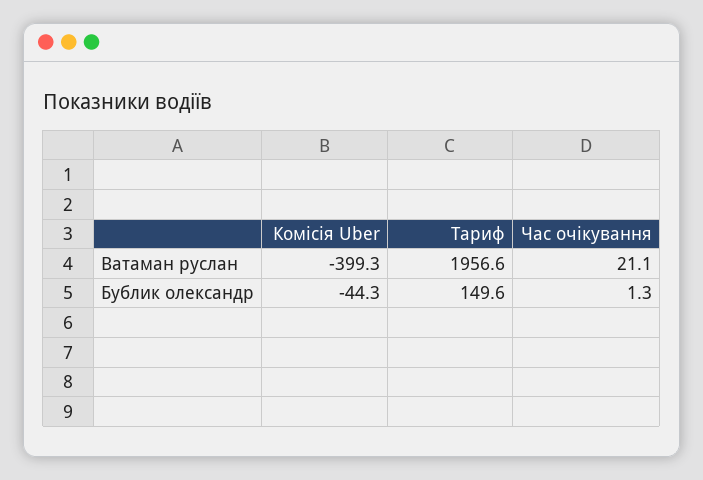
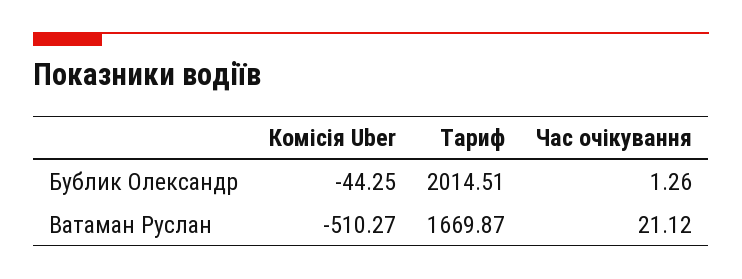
Комісія Uber, Ватаман руслан: -399.3 -> -510.27
Тариф, Ватаман руслан: 1956.6 -> 1669.87
Тариф, Бублик олександр: 149.6 -> 2014.51

